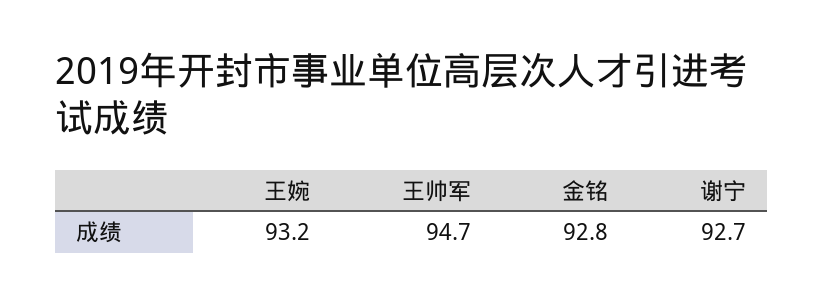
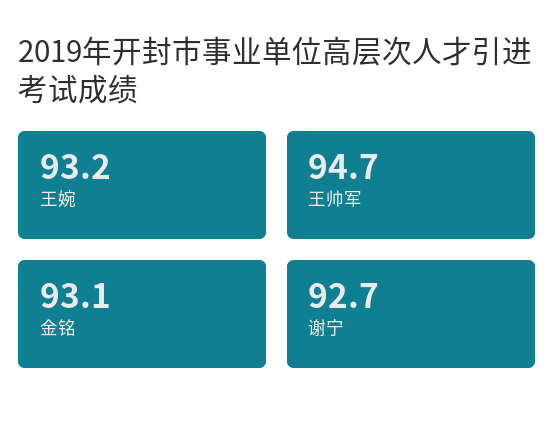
金铭: 92.8 -> 93.1

